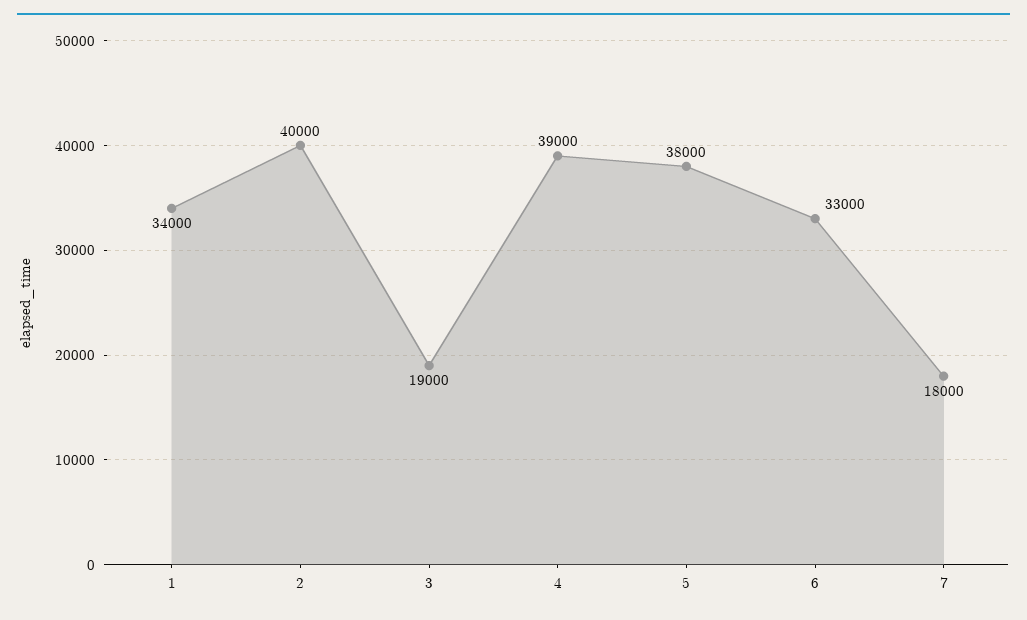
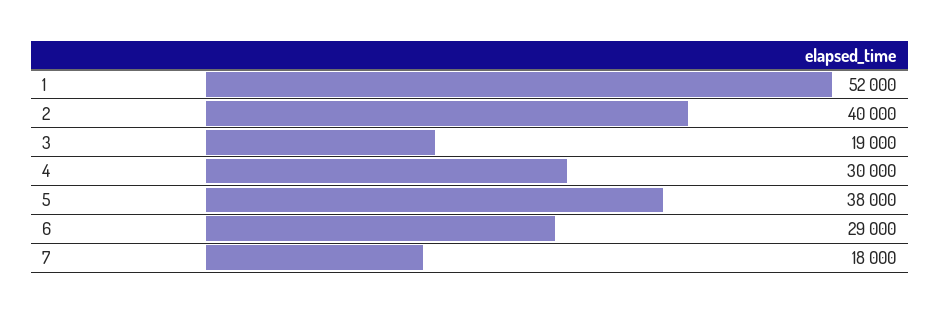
1: 34000 -> 52000
4: 39000 -> 30000
6: 33000 -> 29000

